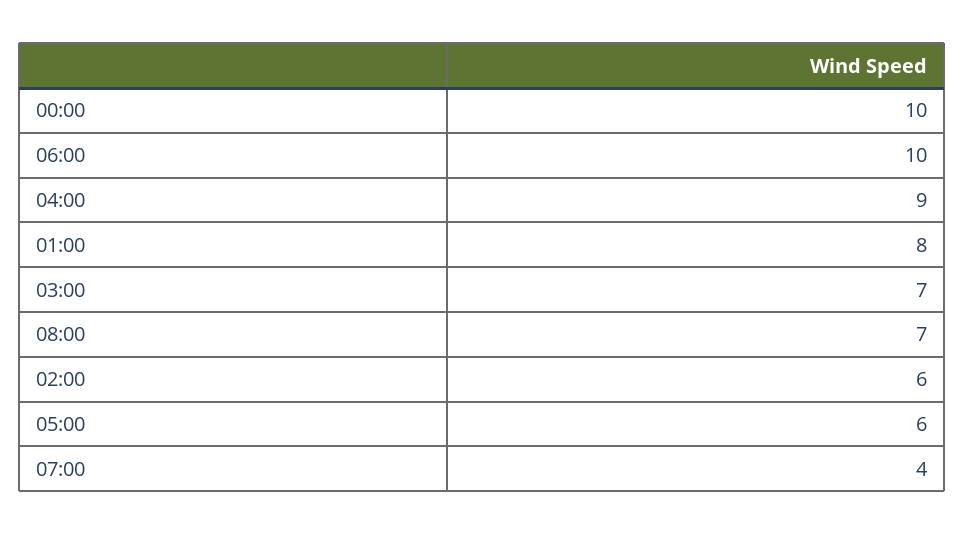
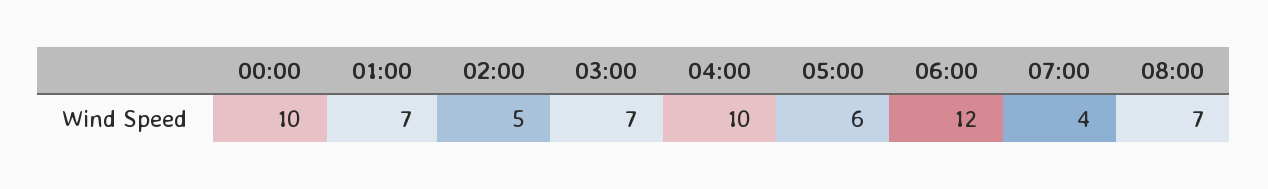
06:00: 10 -> 12
04:00: 9 -> 10
01:00: 8 -> 7
02:00: 6 -> 5

